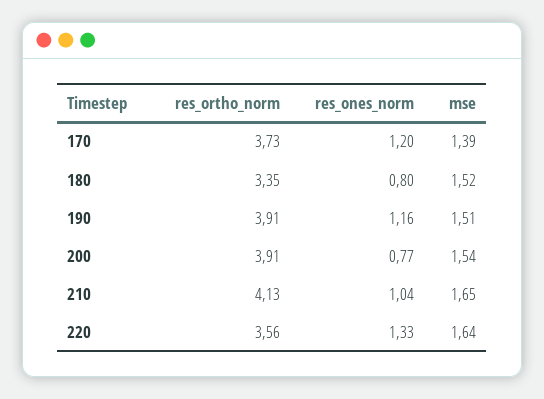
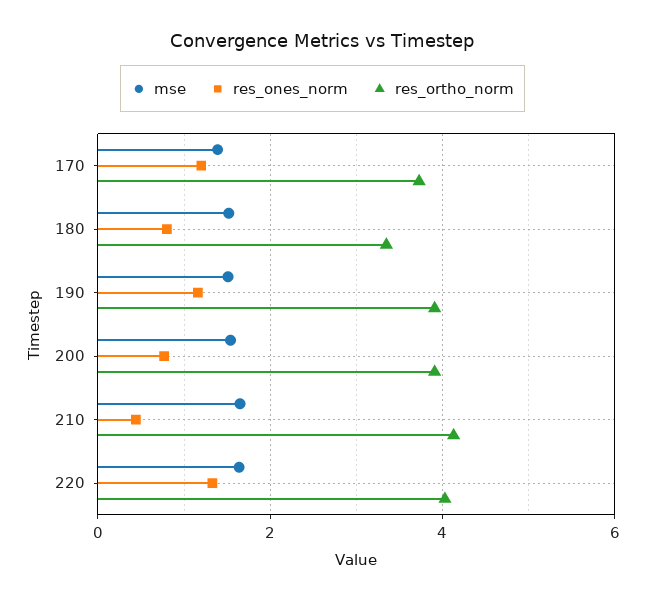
res_ones_norm, 210: 1.04 -> 0.4
res_ortho_norm, 220: 3.56 -> 4

